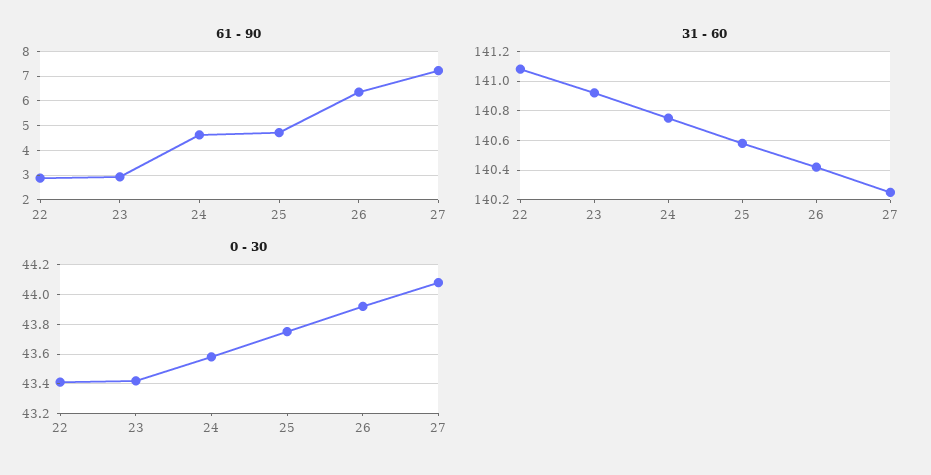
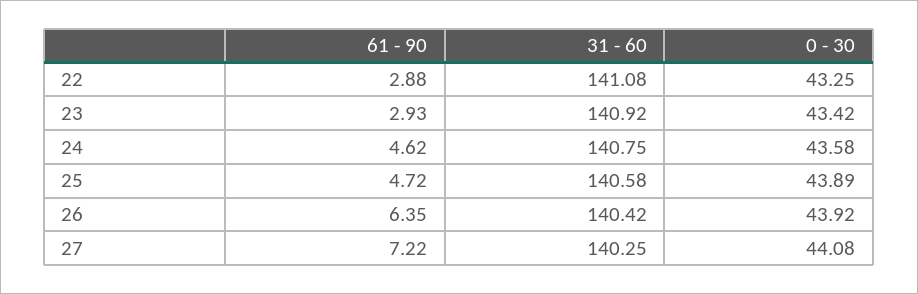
0 - 30, 22: 43.4 -> 43.25
0 - 30, 25: 43.75 -> 43.89

